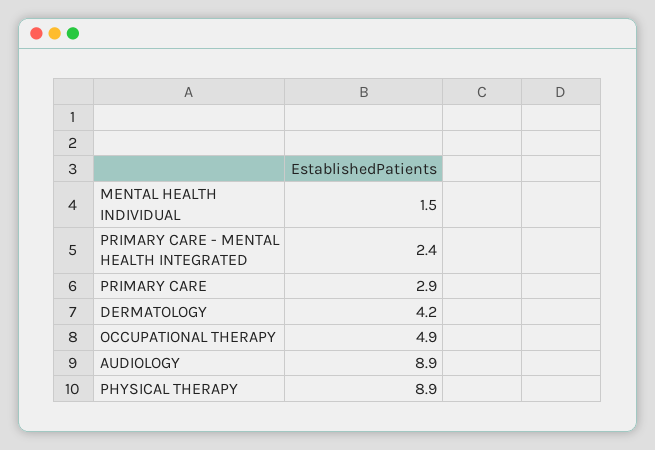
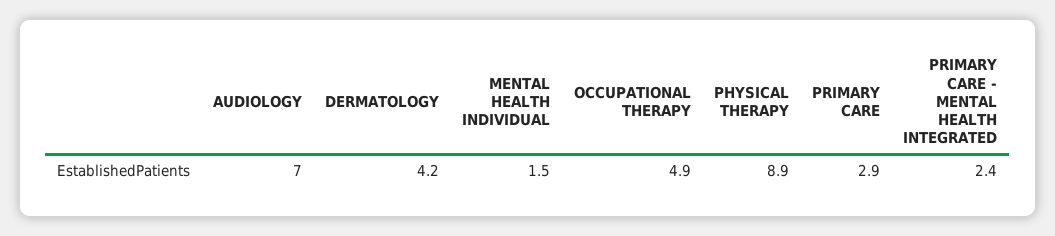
AUDIOLOGY: 8.9 -> 7

